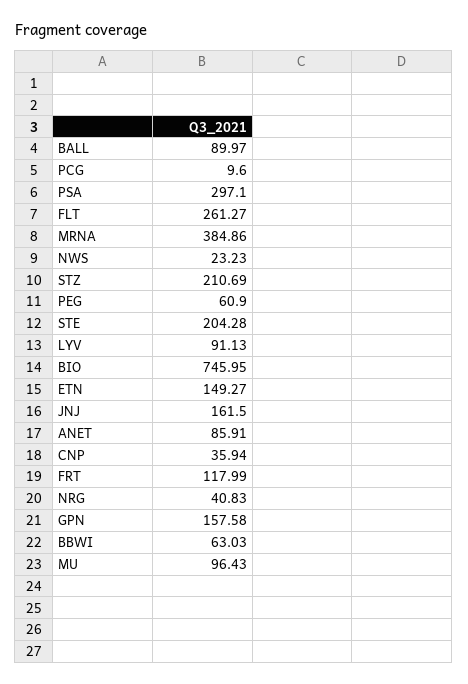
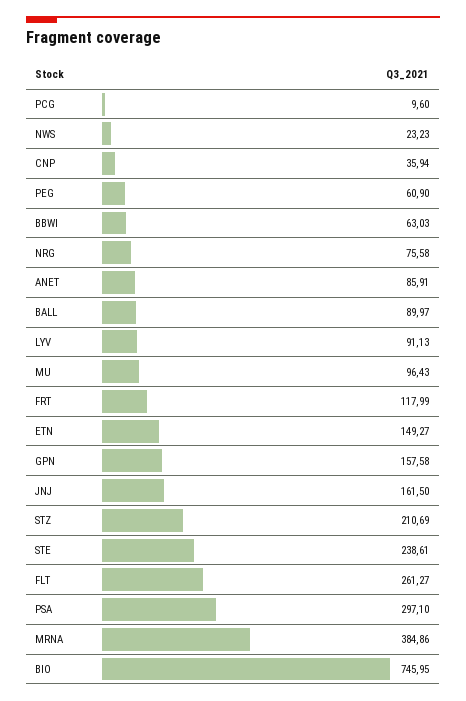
STE: 204.28 -> 238.61
NRG: 40.83 -> 75.58

